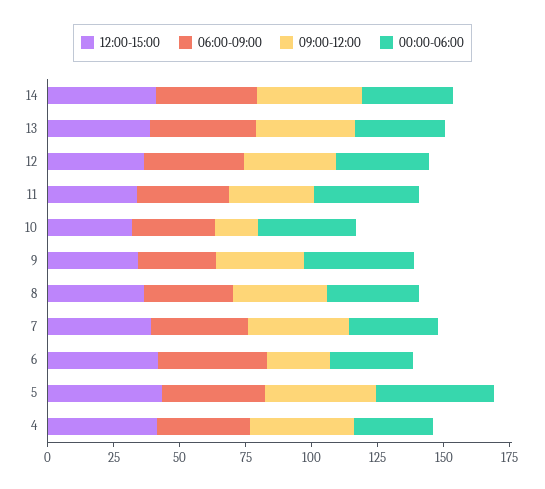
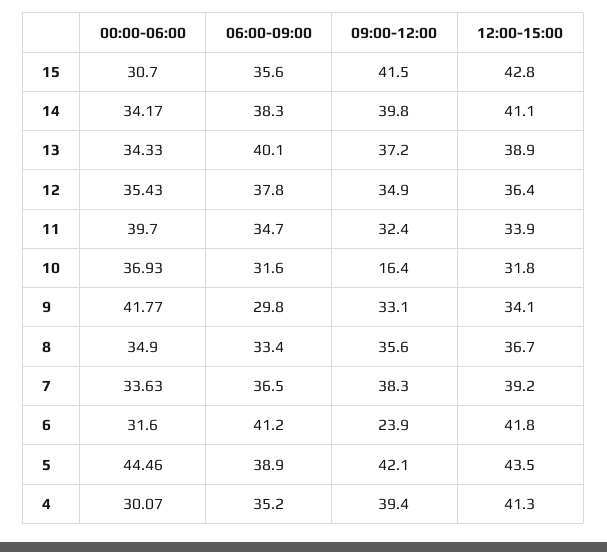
00:00-06:00, 15: none -> 30.7
06:00-09:00, 15: none -> 35.6
09:00-12:00, 15: none -> 41.5
12:00-15:00, 15: none -> 42.8

